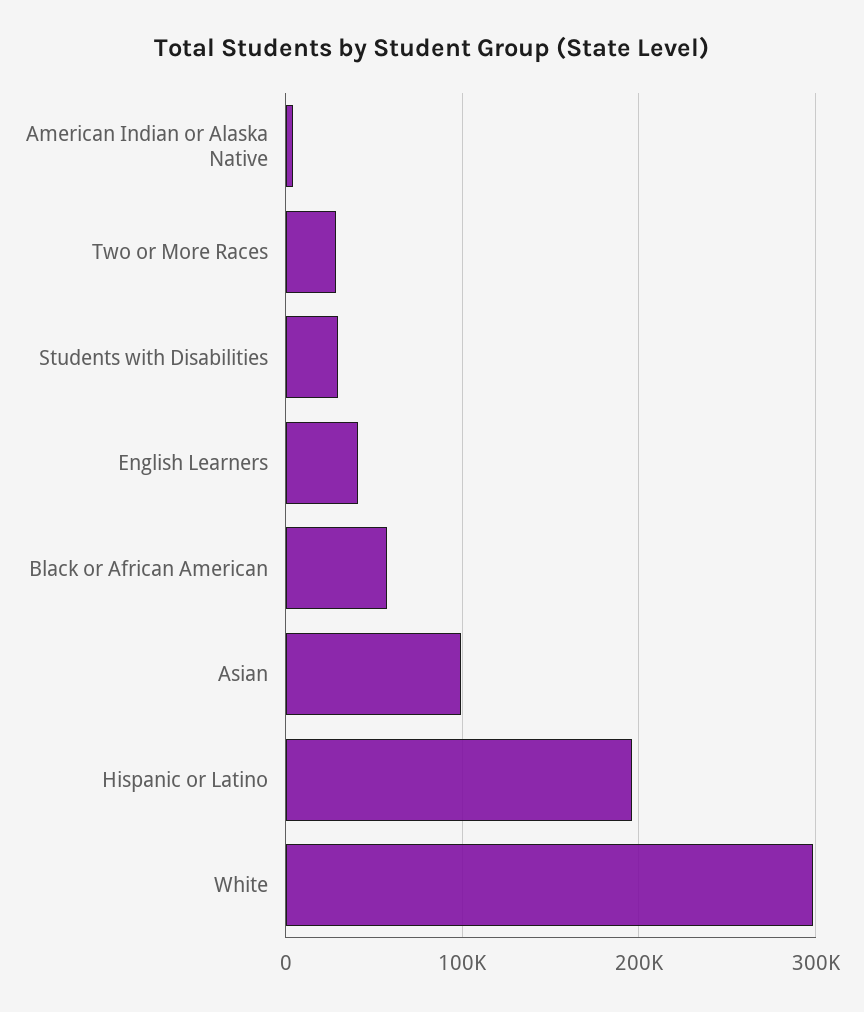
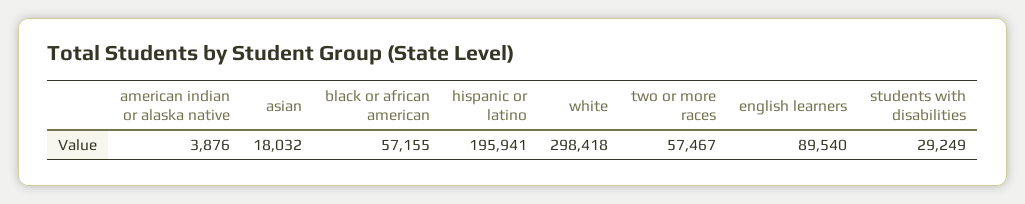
Two or More Races: 30000 -> 57467
English Learners: 40000 -> 89540
Asian: 100000 -> 18032

